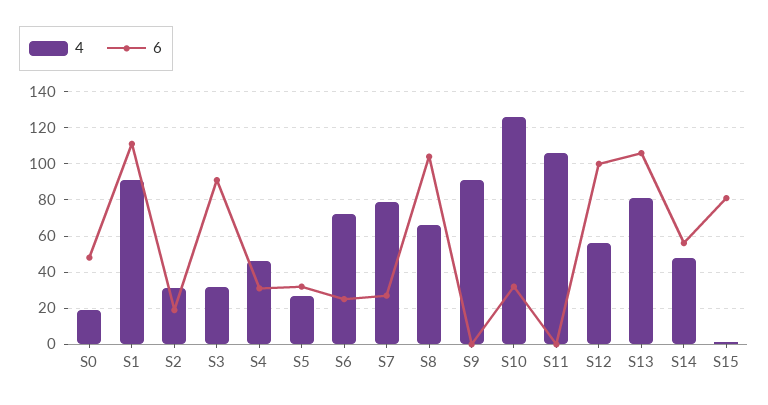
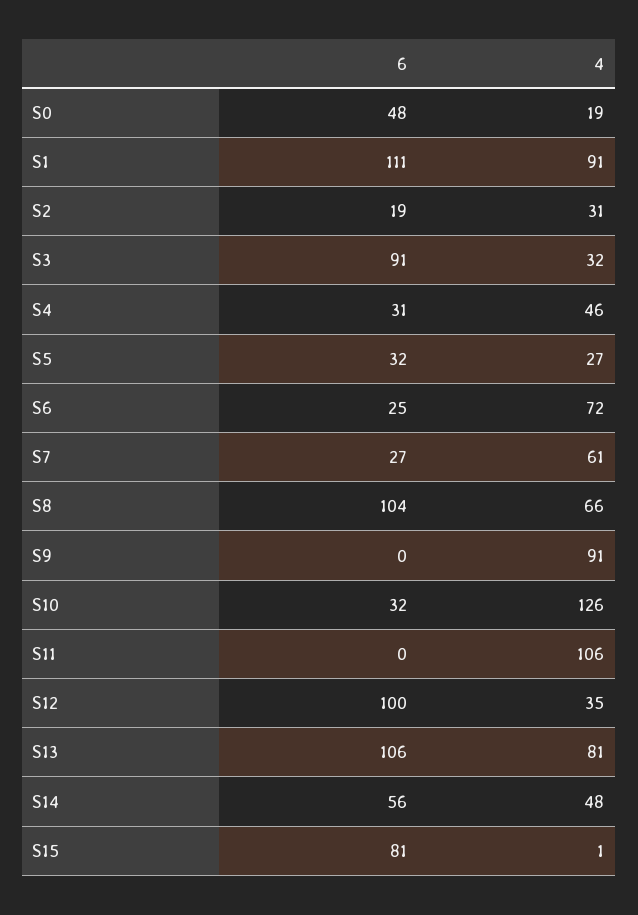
4, S7: 80 -> 61
4, S12: 55 -> 35

